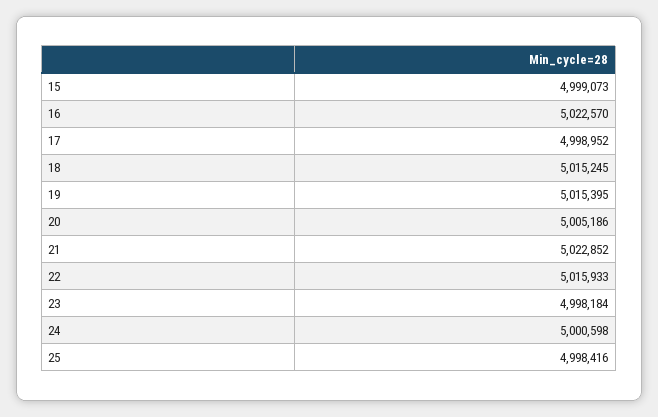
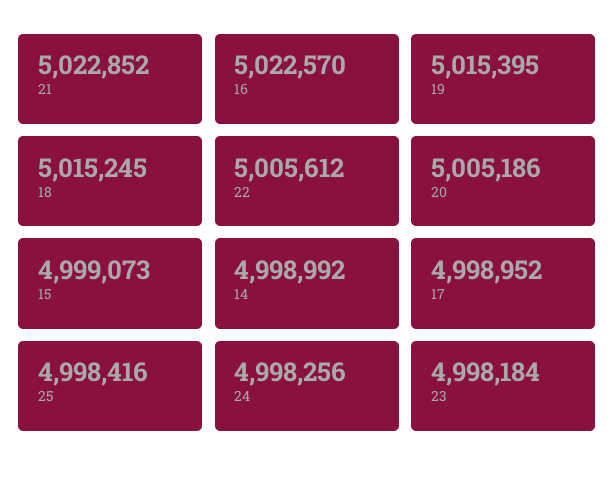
22: 5015933 -> 5005612
24: 5000598 -> 4998256
14: none -> 4998992

